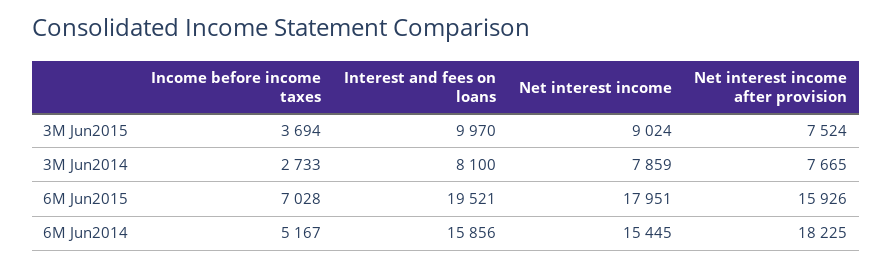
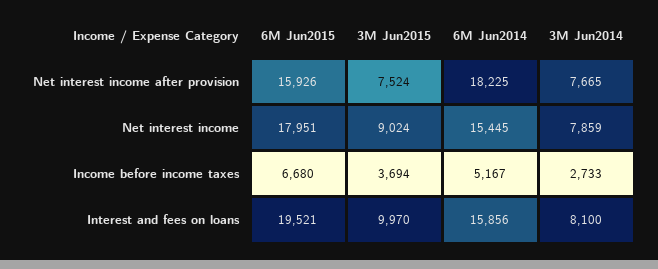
Income before income taxes, 6M Jun2015: 7028 -> 6680

